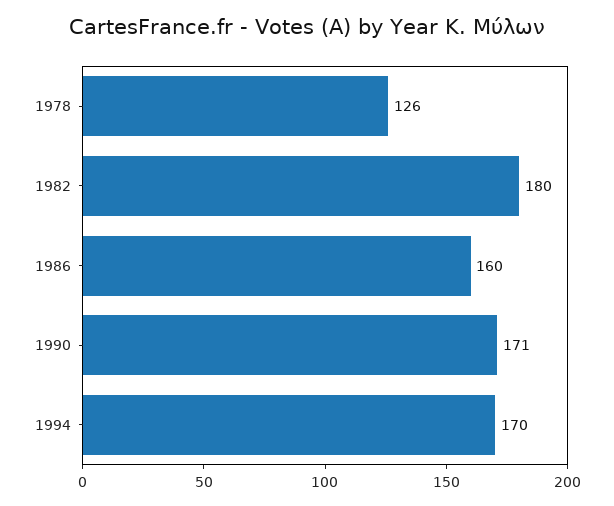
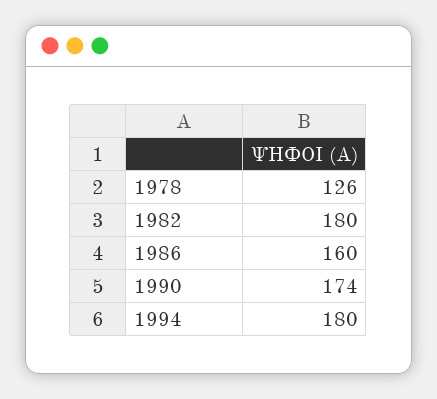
1990: 171 -> 174
1994: 170 -> 180

